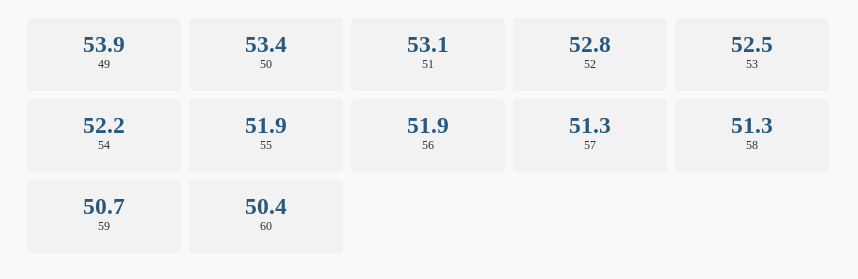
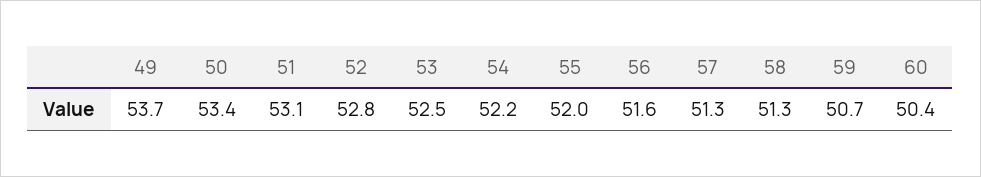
49: 53.9 -> 53.7
55: 51.9 -> 52
56: 51.9 -> 51.6

